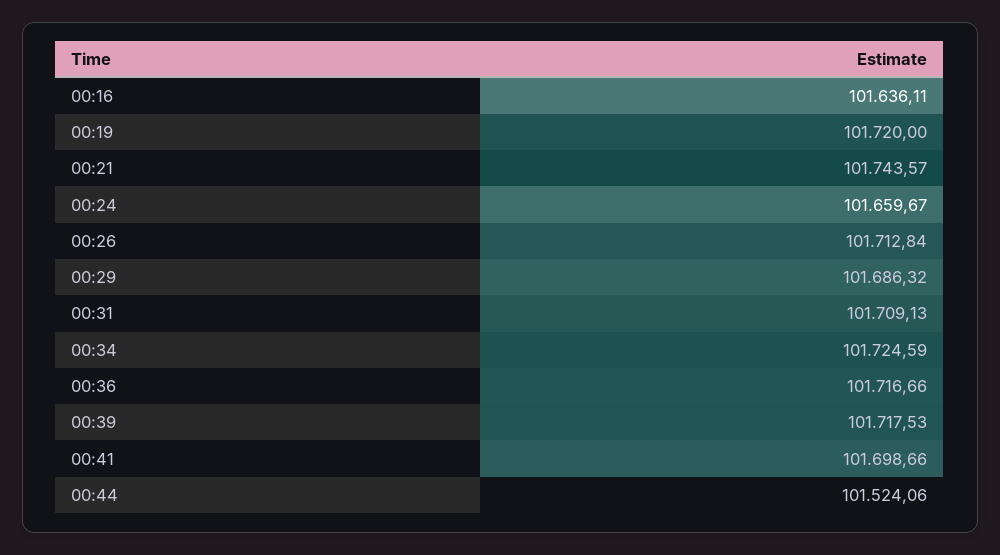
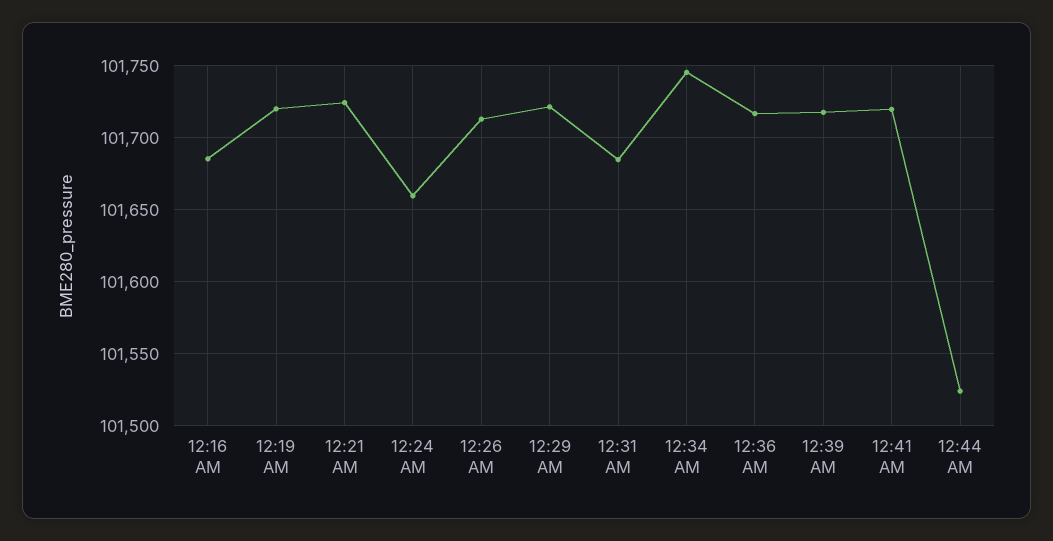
00:16: 101636.11 -> 101685
00:21: 101743.57 -> 101725
00:29: 101686.32 -> 101720
00:31: 101709.13 -> 101685
00:34: 101724.59 -> 101745
00:41: 101698.66 -> 101720

